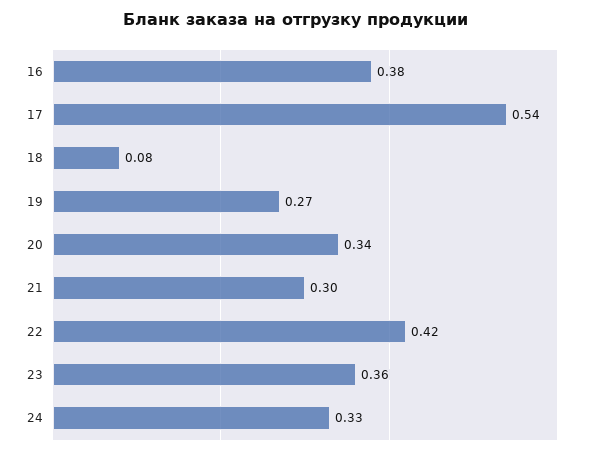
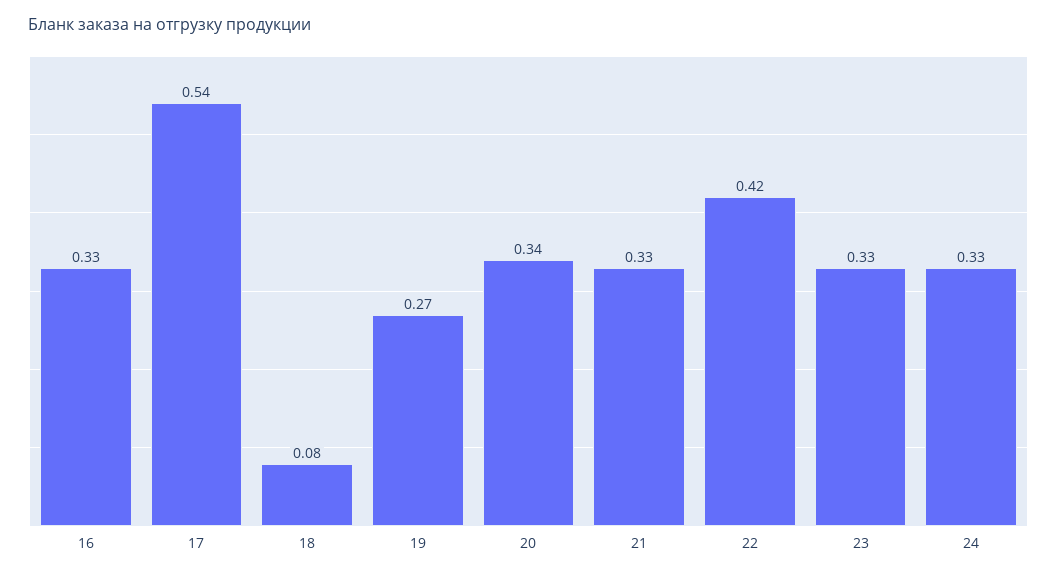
16: 0.38 -> 0.33
21: 0.3 -> 0.33
23: 0.36 -> 0.33

